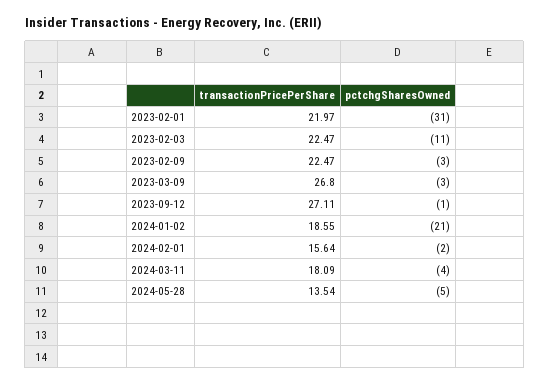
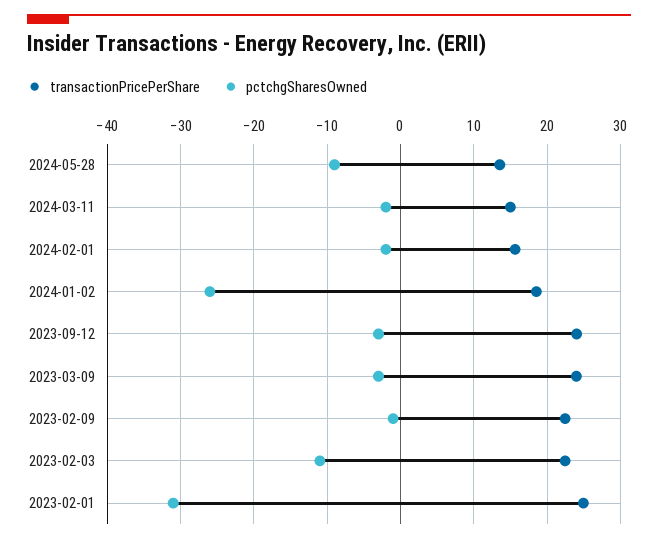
transactionPricePerShare, 2023-02-01: 21.97 -> 25
pctchgSharesOwned, 2023-02-09: -3 -> -1
transactionPricePerShare, 2023-03-09: 26.8 -> 24
transactionPricePerShare, 2023-09-12: 27.11 -> 24
pctchgSharesOwned, 2023-09-12: -1 -> -3
pctchgSharesOwned, 2024-01-02: -21 -> -26
transactionPricePerShare, 2024-03-11: 18.09 -> 15
pctchgSharesOwned, 2024-03-11: -4 -> -2
pctchgSharesOwned, 2024-05-28: -5 -> -9

